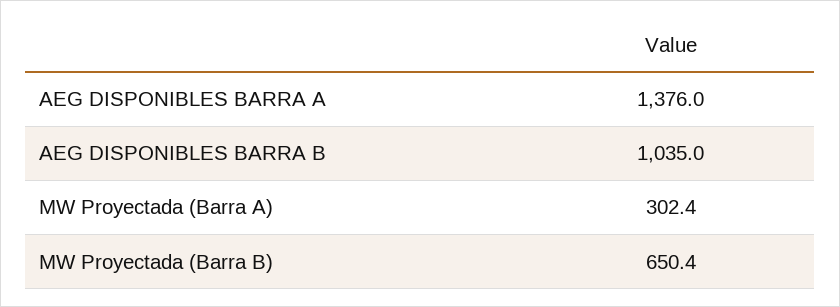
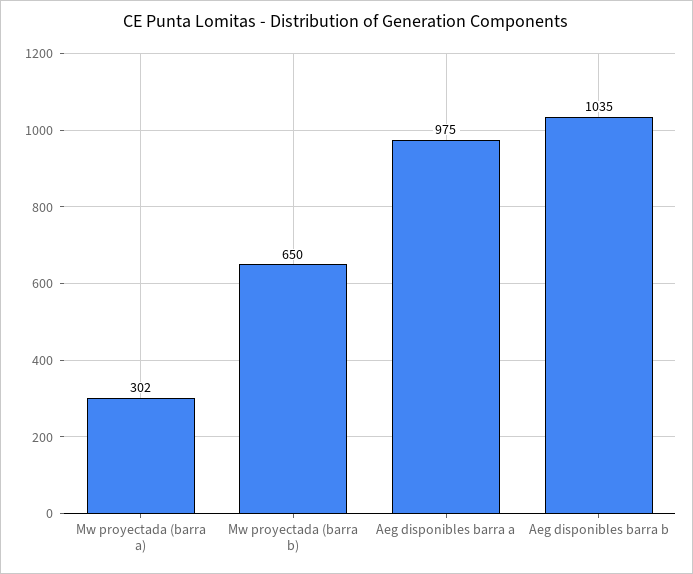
AEG DISPONIBLES BARRA A: 1376 -> 975

